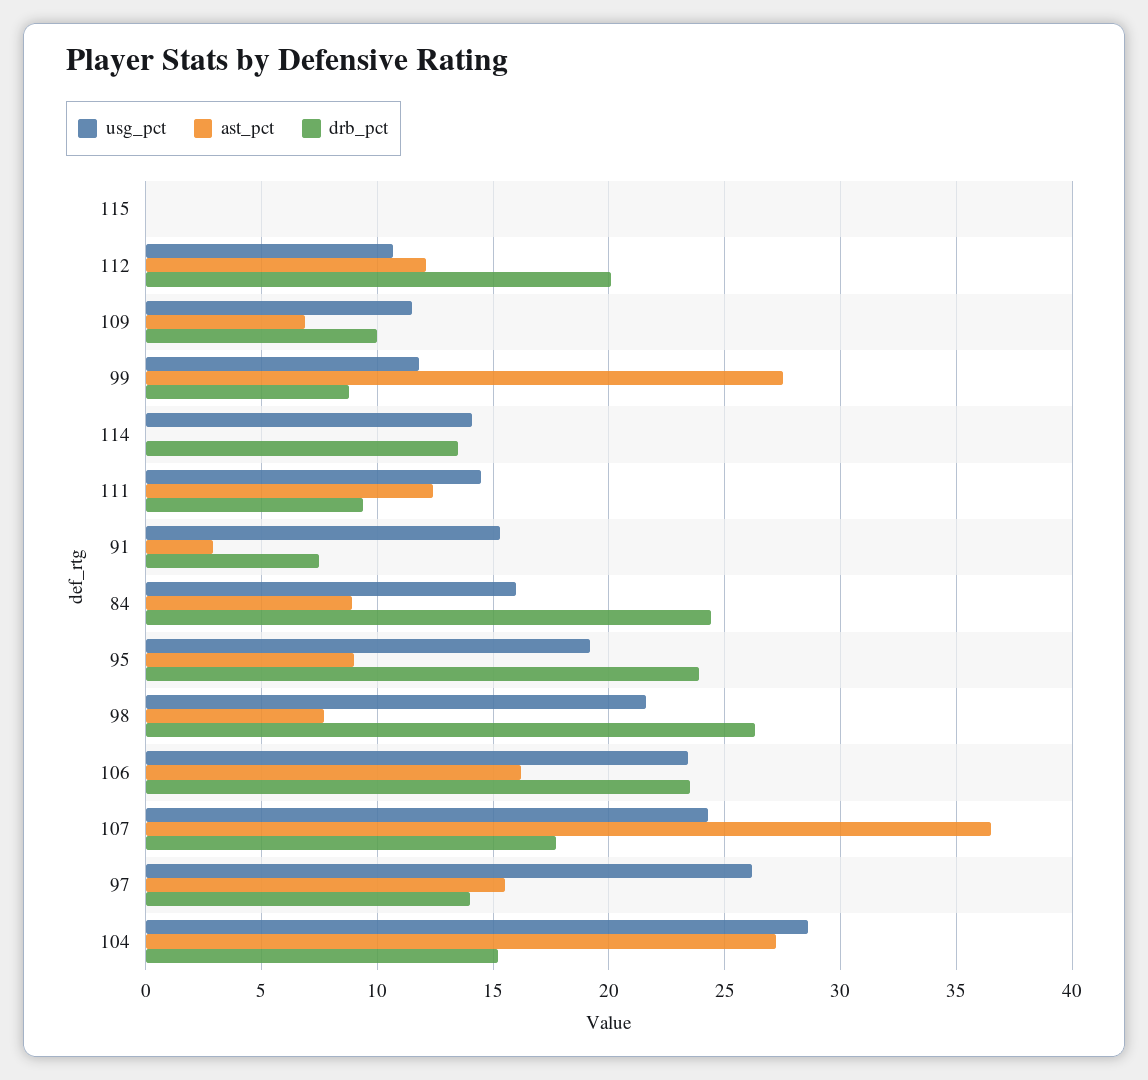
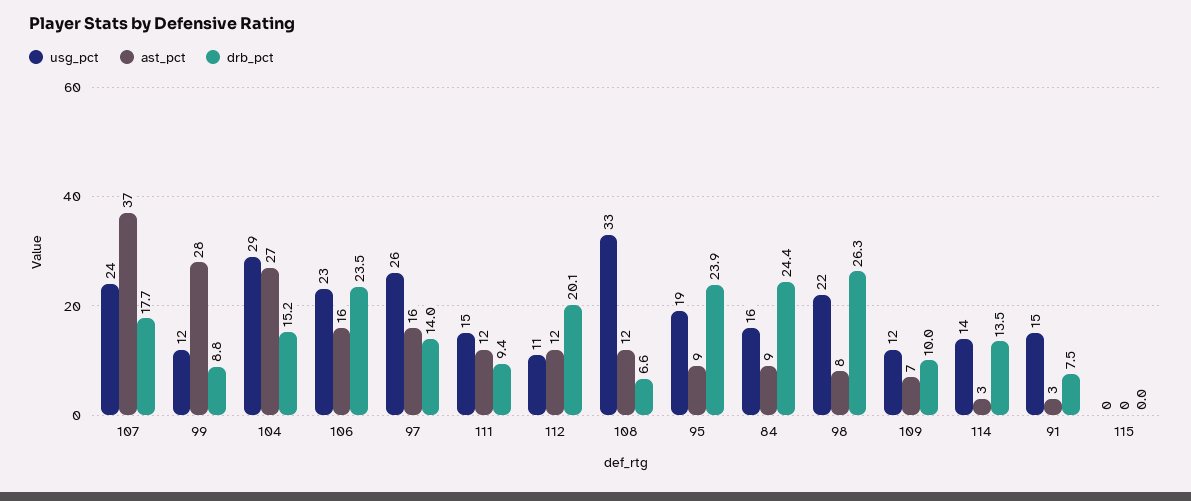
ast_pct, 114: 0 -> 3
usg_pct, 108: none -> 33
ast_pct, 108: none -> 12
drb_pct, 108: none -> 6.6

